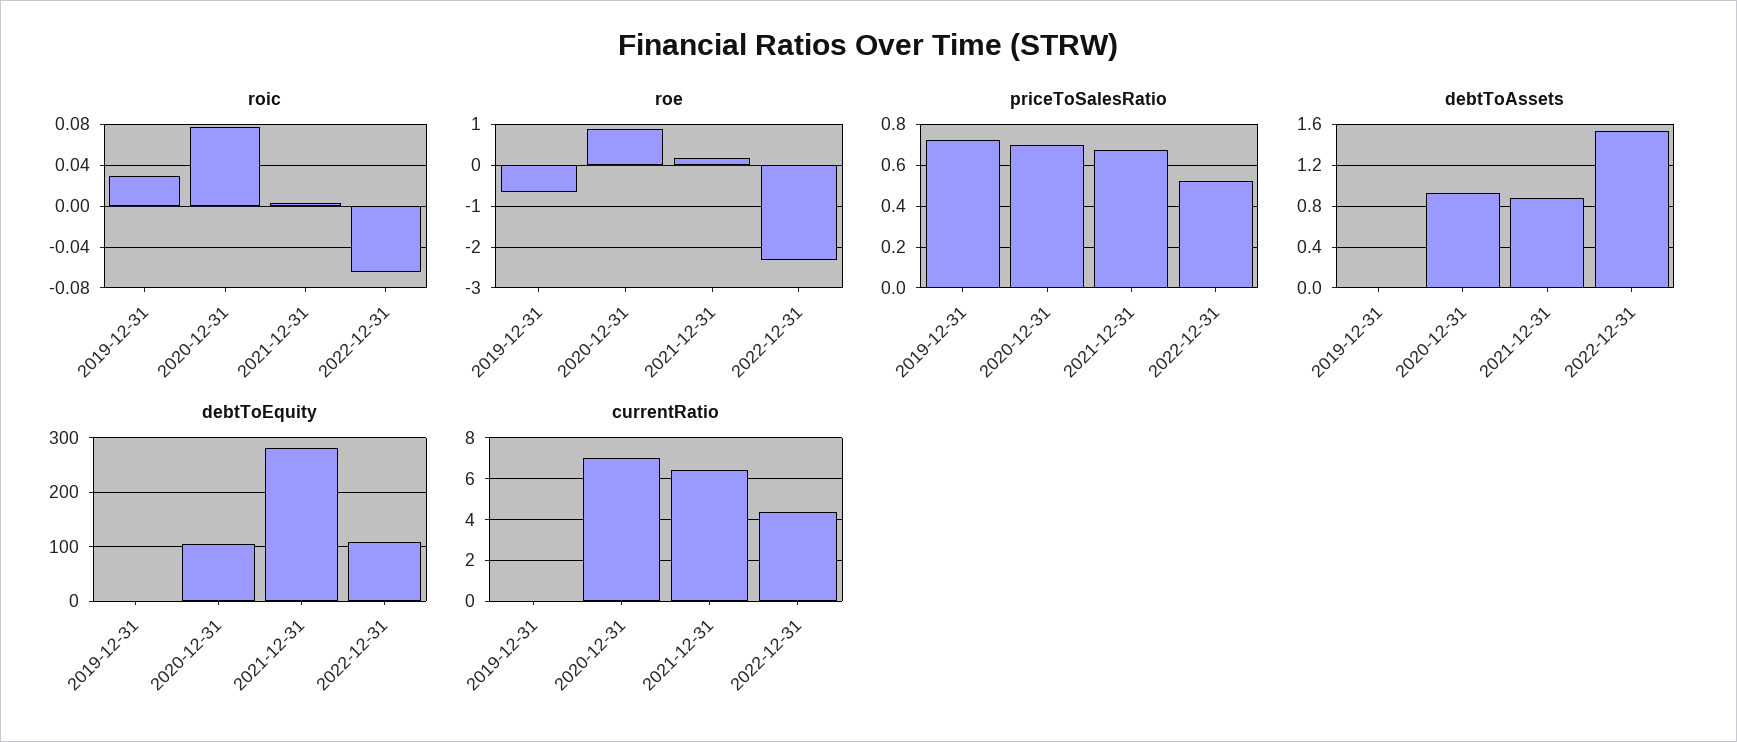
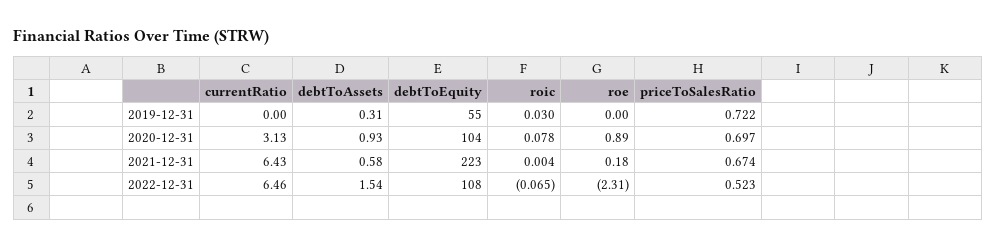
roe, 2019-12-31: -0.6 -> 0
debtToAssets, 2019-12-31: 0 -> 0.31
debtToAssets, 2021-12-31: 0.9 -> 0.58
debtToEquity, 2019-12-31: 0 -> 55
debtToEquity, 2021-12-31: 280 -> 223
currentRatio, 2020-12-31: 7 -> 3.13
currentRatio, 2022-12-31: 4.5 -> 6.46

